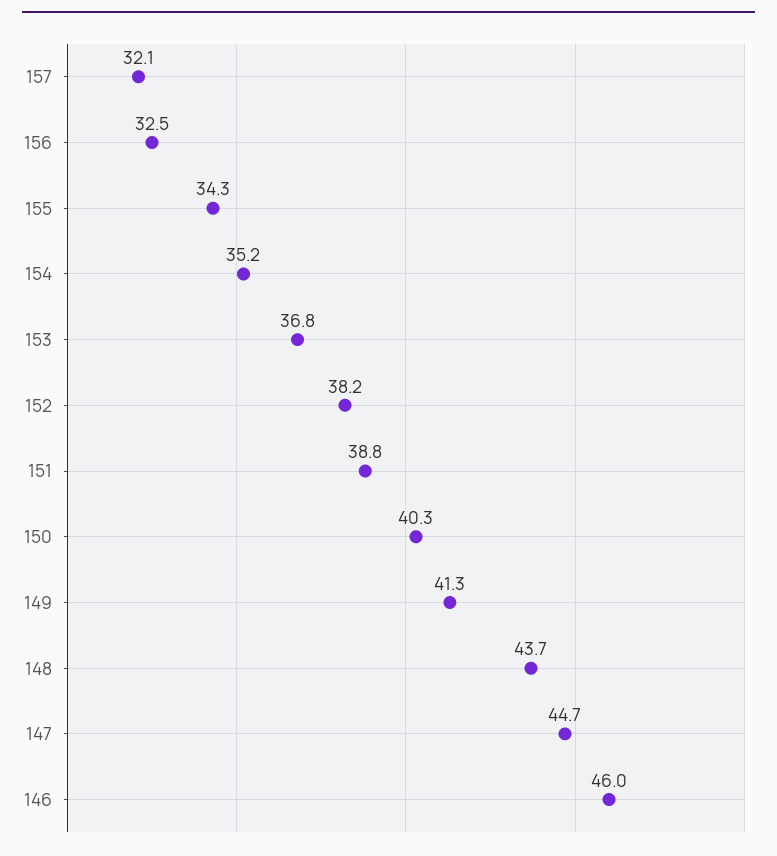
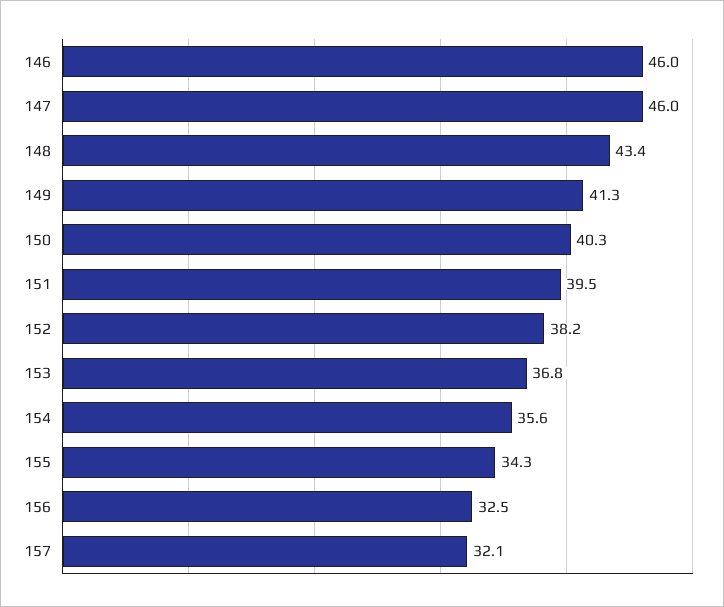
154: 35.2 -> 35.6
151: 38.8 -> 39.5
148: 43.7 -> 43.4
147: 44.7 -> 46

